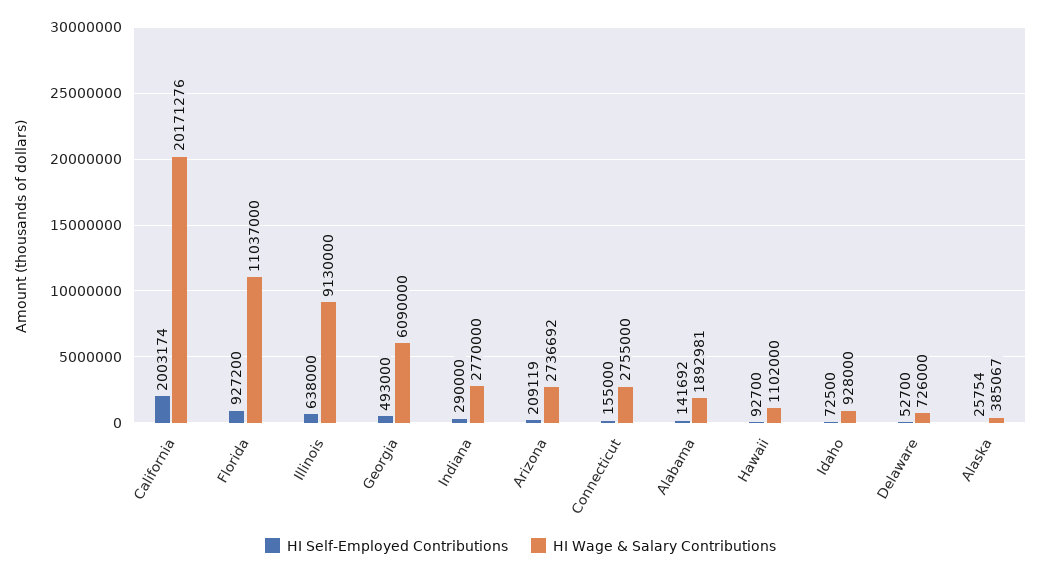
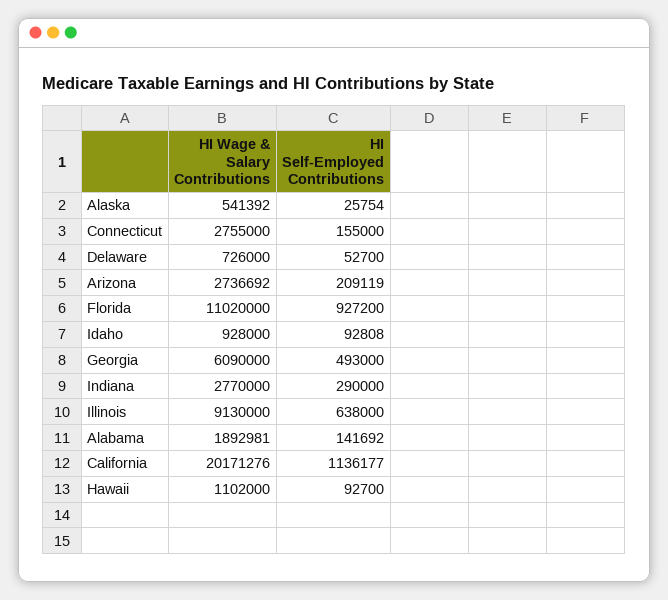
HI Self-Employed Contributions, California: 2003174 -> 1136177
HI Wage & Salary Contributions, Florida: 11037000 -> 11020000
HI Self-Employed Contributions, Idaho: 72500 -> 92808
HI Wage & Salary Contributions, Alaska: 385067 -> 541392

